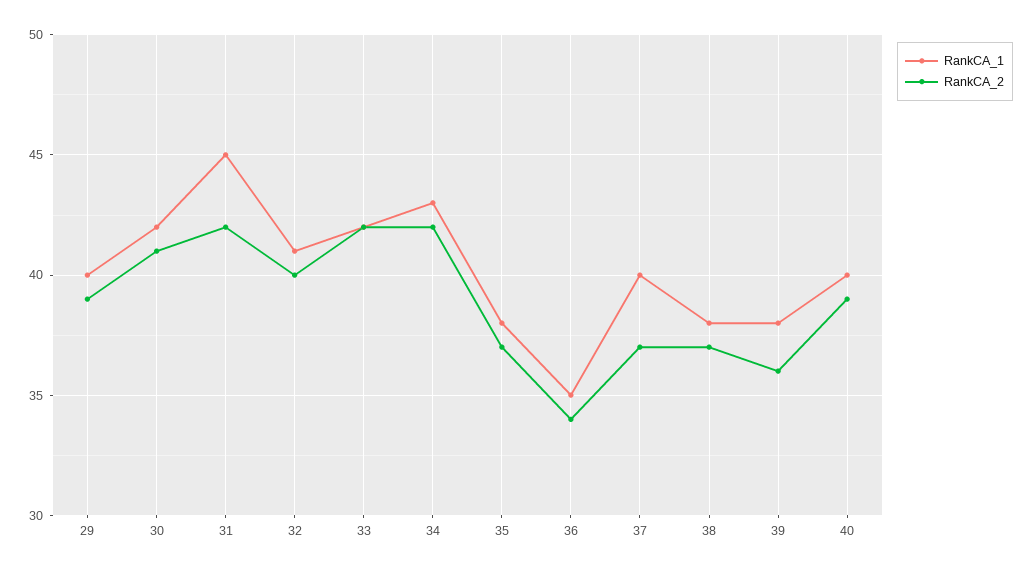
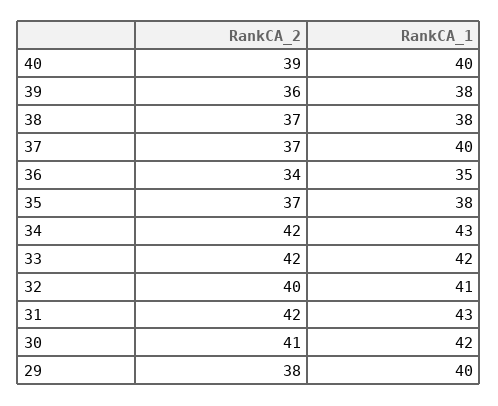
RankCA_2, 29: 39 -> 38
RankCA_1, 31: 45 -> 43

